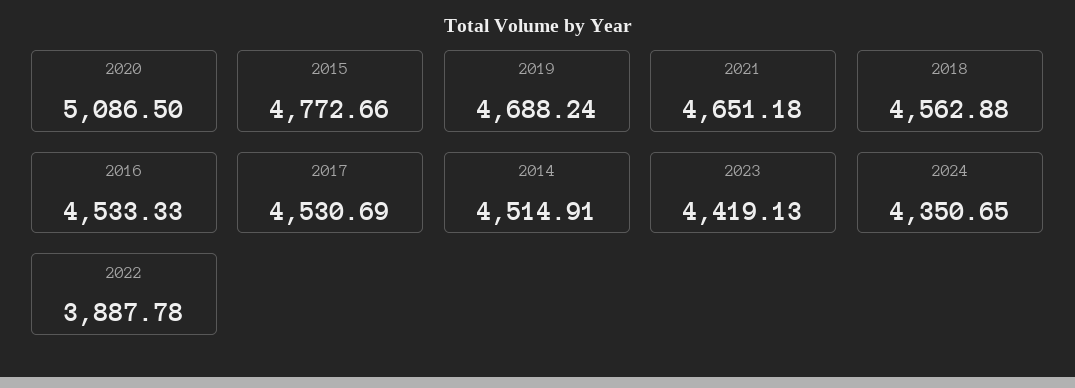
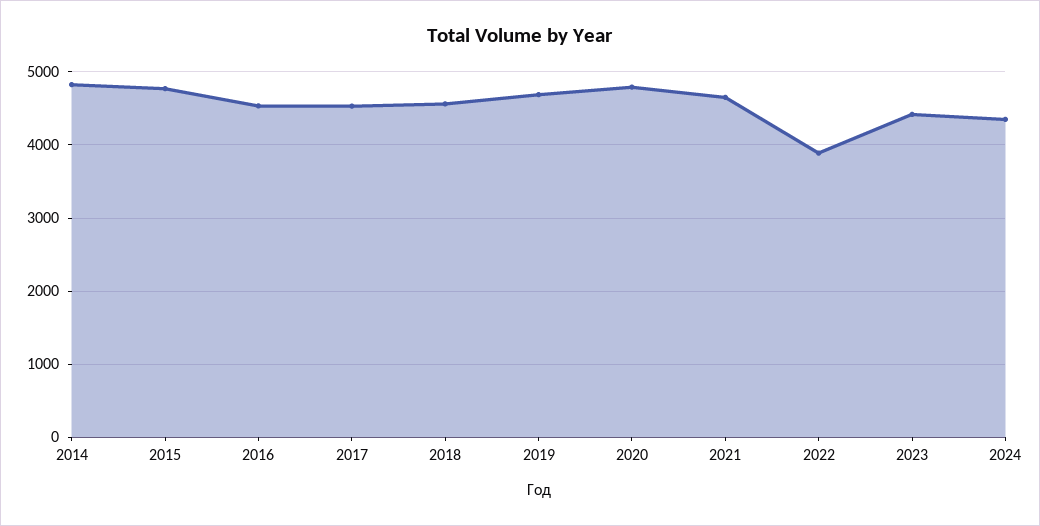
2020: 5086.5 -> 4800
2014: 4514.91 -> 4800

